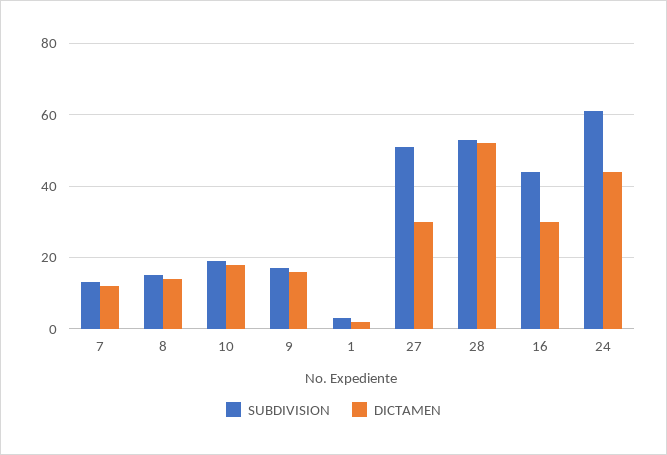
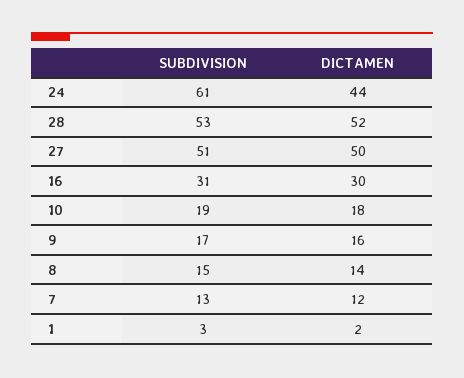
DICTAMEN, 27: 30 -> 50
SUBDIVISION, 16: 45 -> 31

